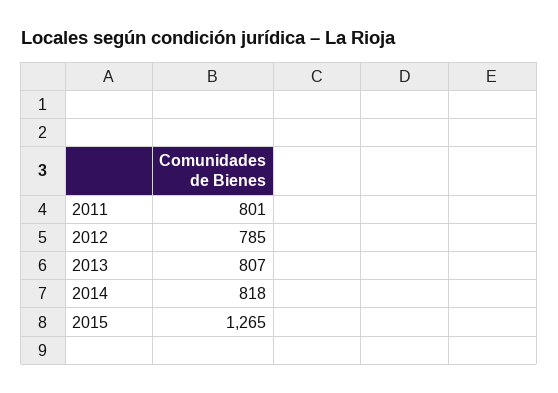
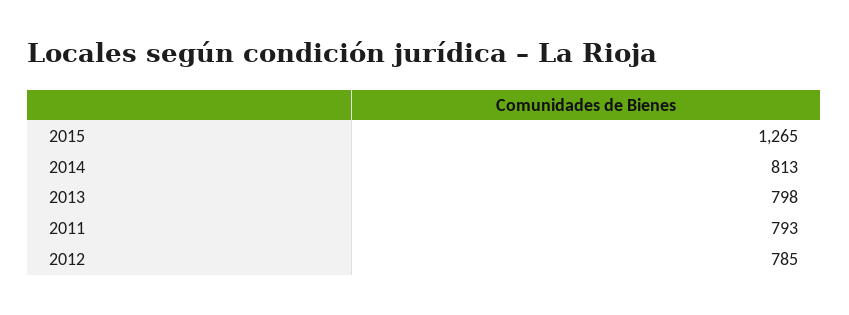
2011: 801 -> 793
2013: 807 -> 798
2014: 818 -> 813

